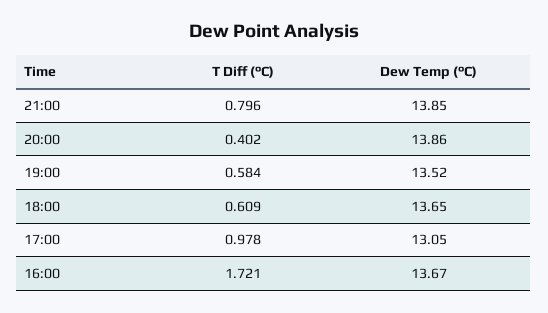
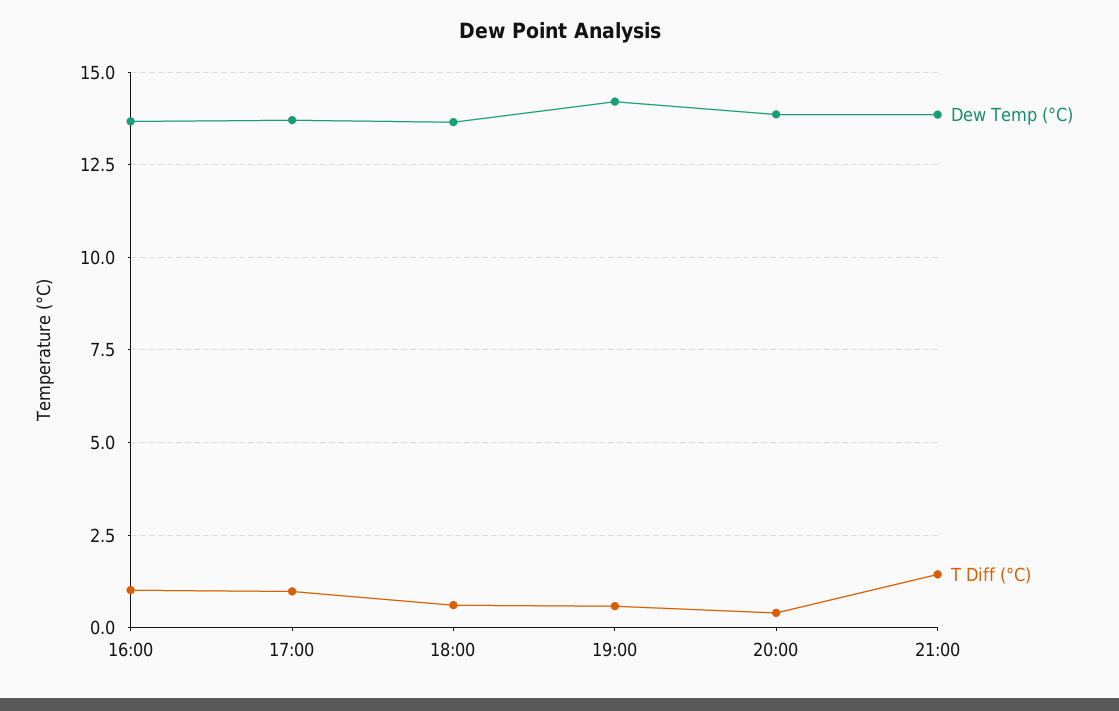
T Diff (°C), 21:00: 0.796 -> 1.5
Dew Temp (°C), 19:00: 13.52 -> 14.25
Dew Temp (°C), 17:00: 13.05 -> 13.75
T Diff (°C), 16:00: 1.721 -> 1

